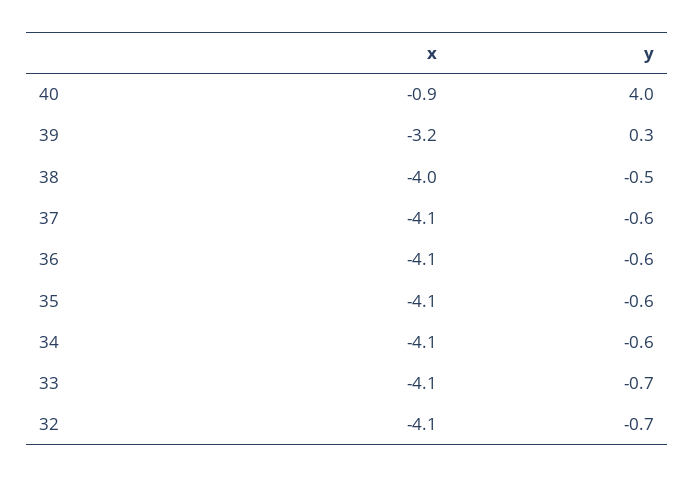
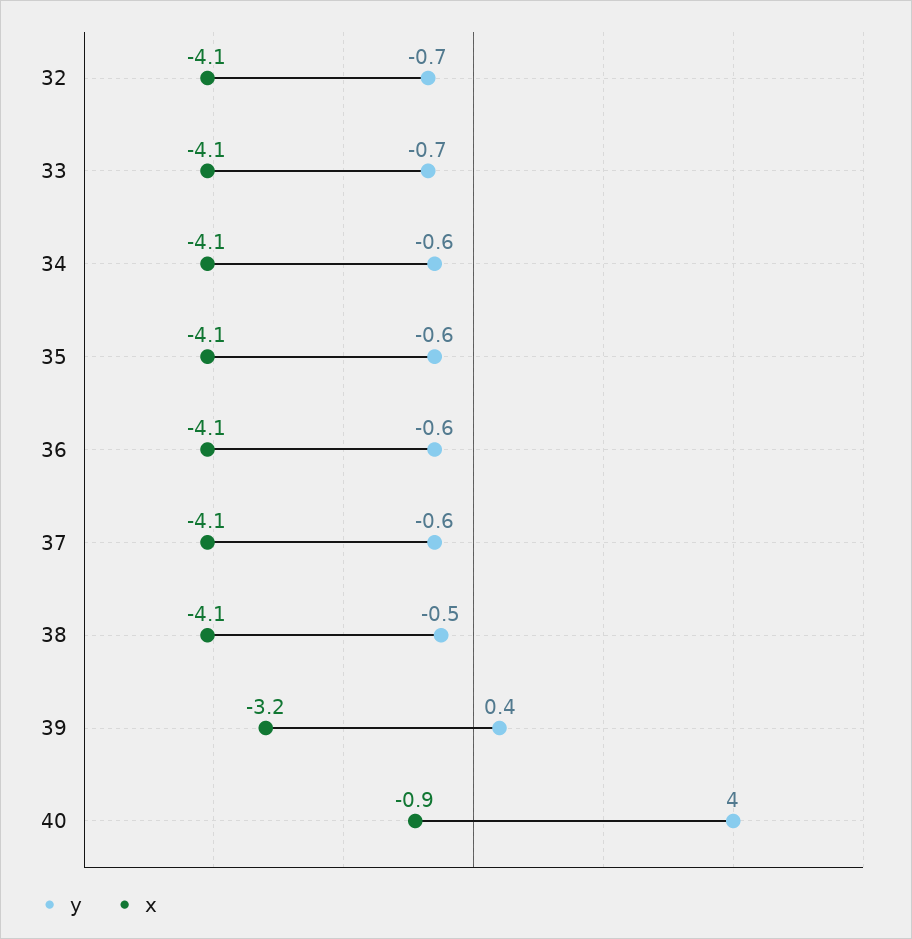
y, 39: 0.3 -> 0.4
x, 38: -4 -> -4.1

